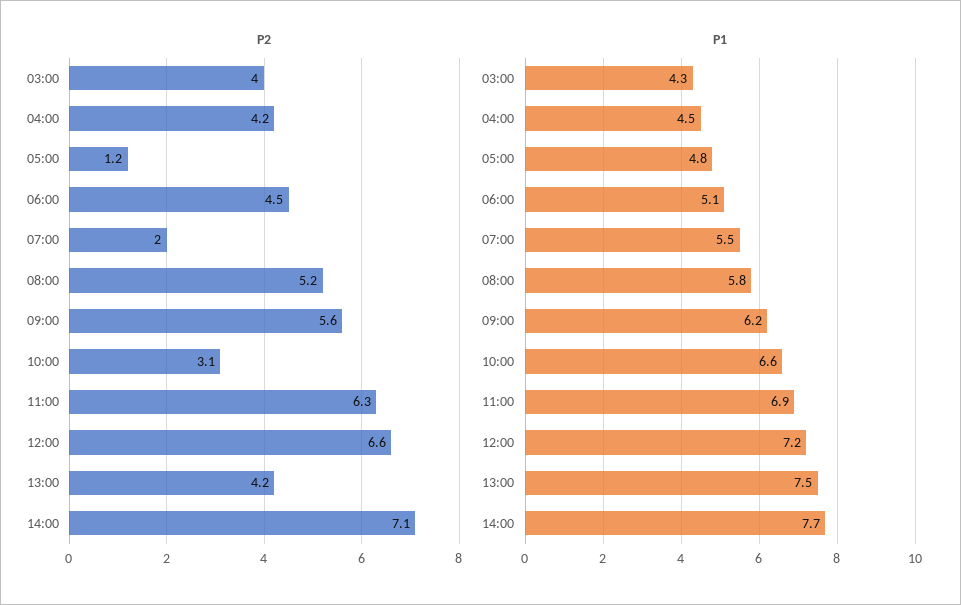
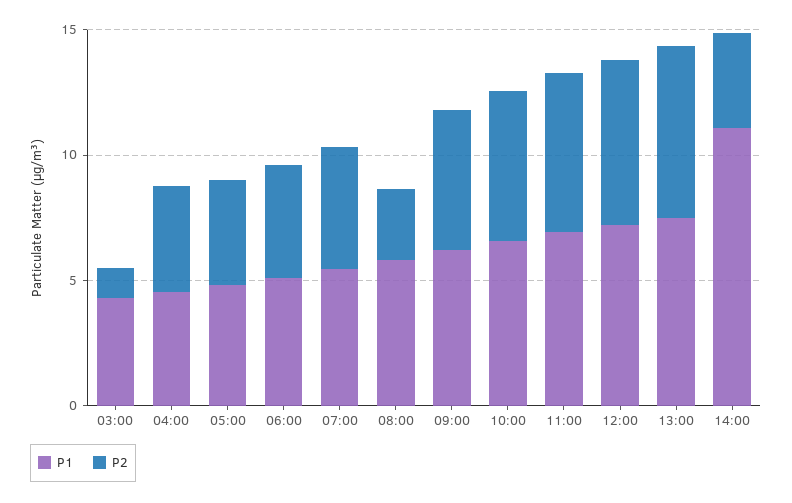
P2, 03:00: 4 -> 1
P2, 05:00: 1.2 -> 4
P2, 07:00: 2 -> 5
P2, 08:00: 5.2 -> 3
P2, 10:00: 3.1 -> 6
P2, 13:00: 4.2 -> 7
P2, 14:00: 7.1 -> 4
P1, 14:00: 7.7 -> 11

